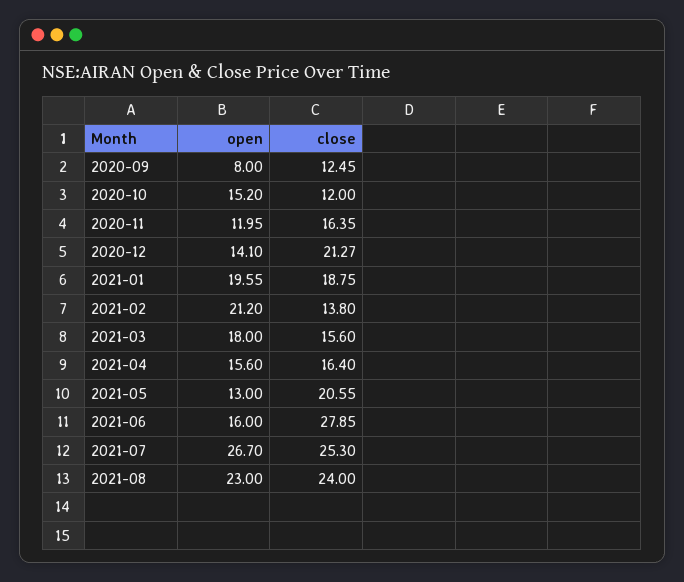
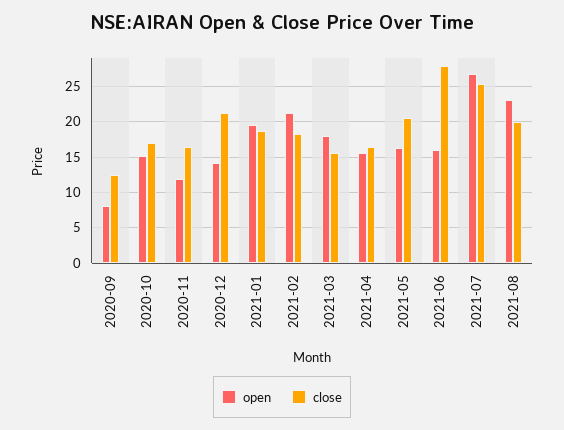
close, 2020-10: 12 -> 17
close, 2021-02: 13.8 -> 18
open, 2021-05: 13 -> 16
close, 2021-08: 24 -> 20

